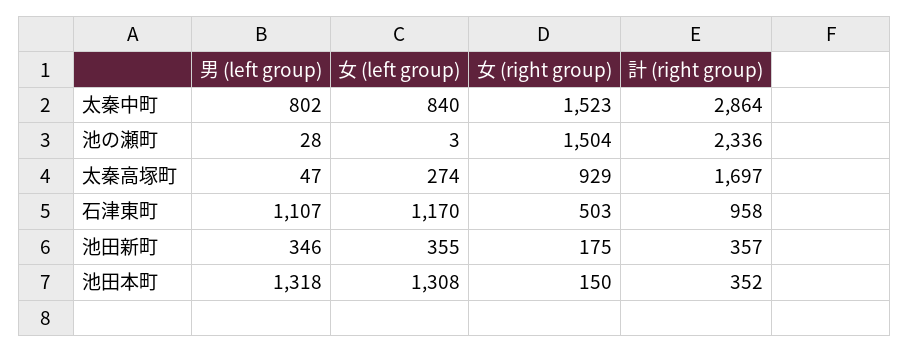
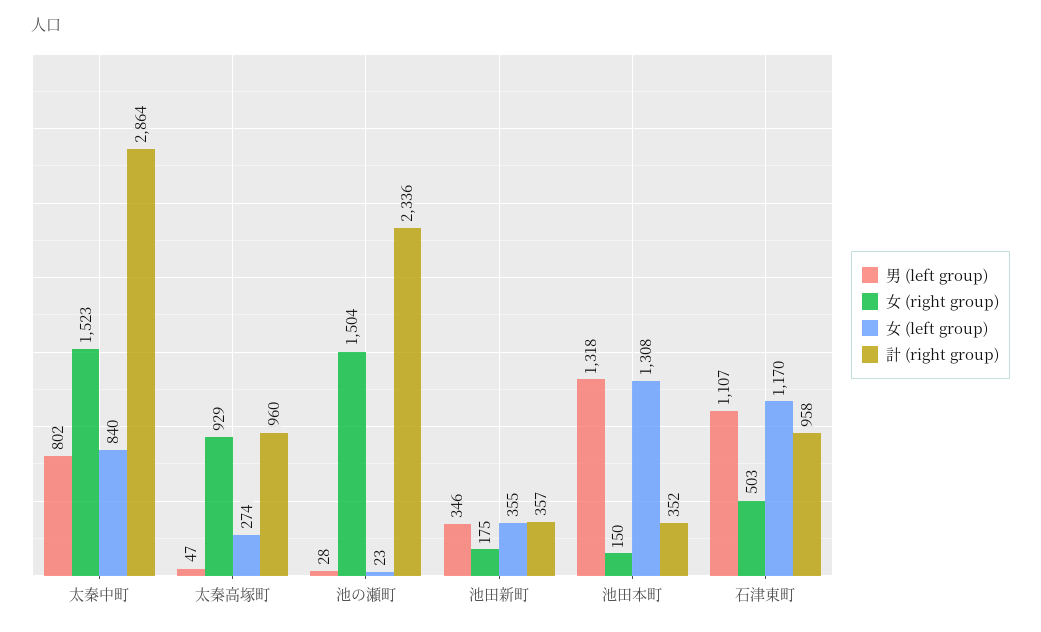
女 (left group), 池の瀬町: 3 -> 23
計 (right group), 太秦高塚町: 1697 -> 960

